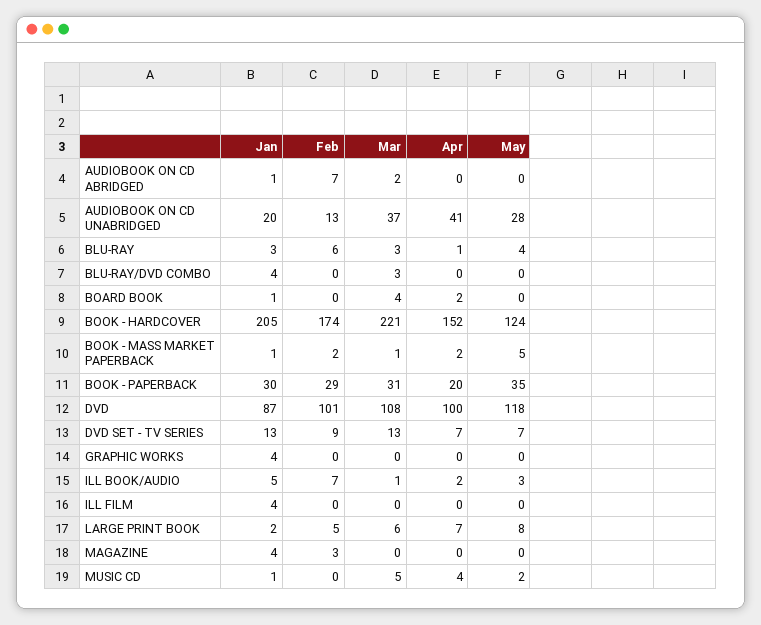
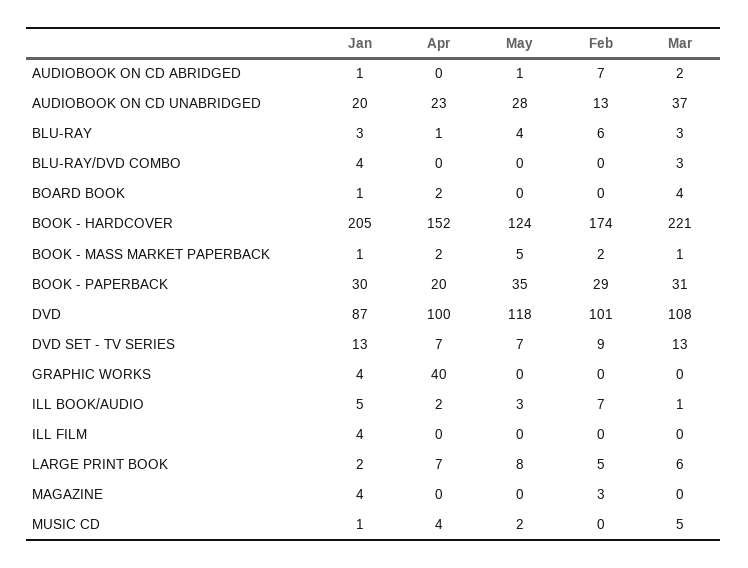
May, AUDIOBOOK ON CD ABRIDGED: 0 -> 1
Apr, AUDIOBOOK ON CD UNABRIDGED: 41 -> 23
Apr, GRAPHIC WORKS: 0 -> 40

